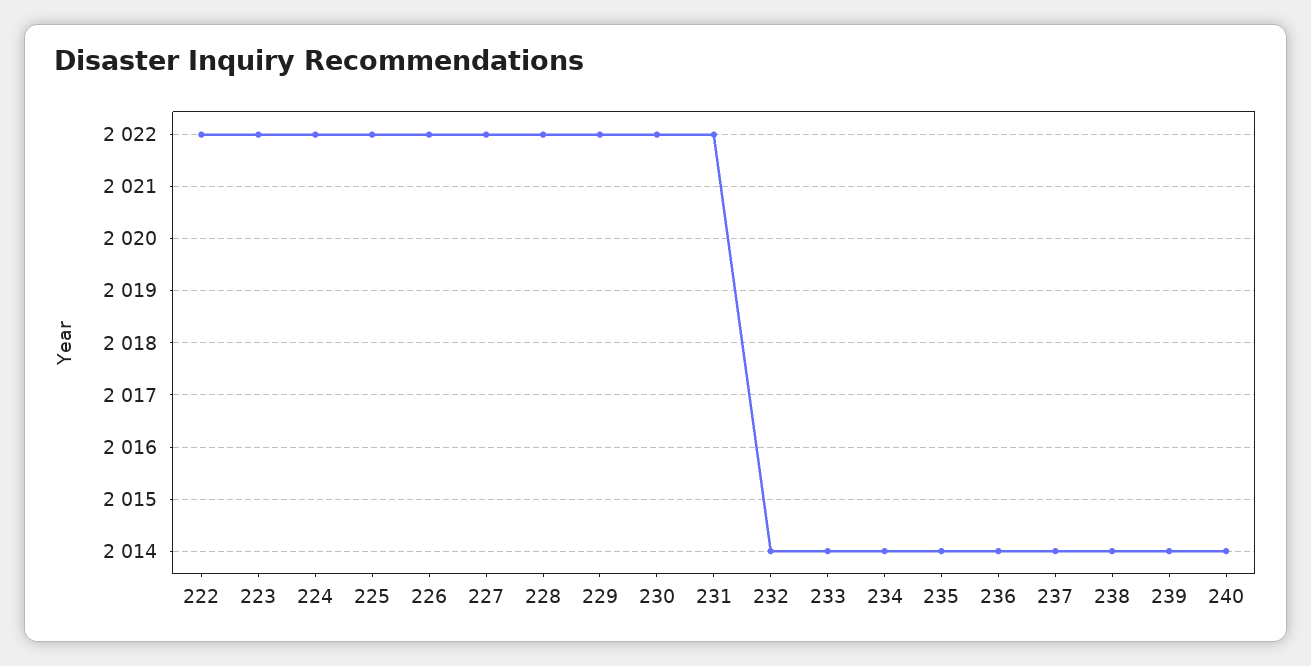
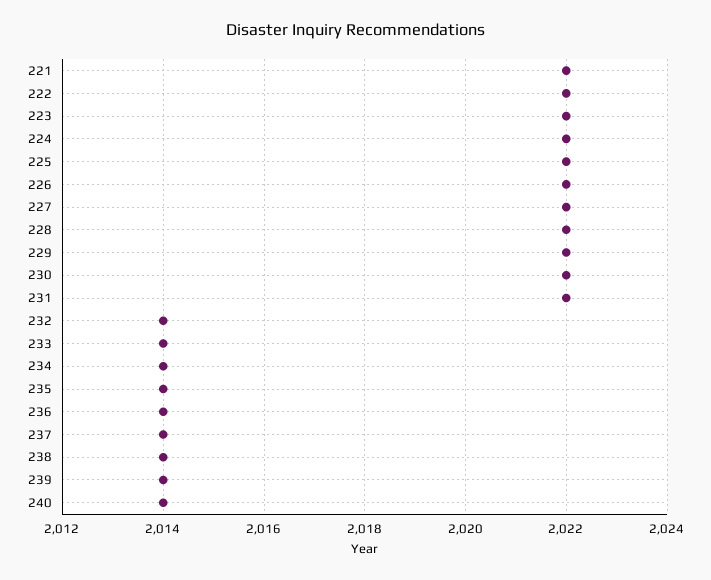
221: none -> 2022

